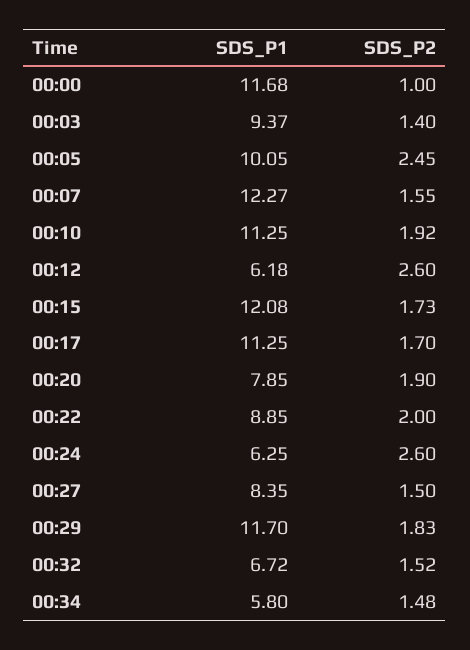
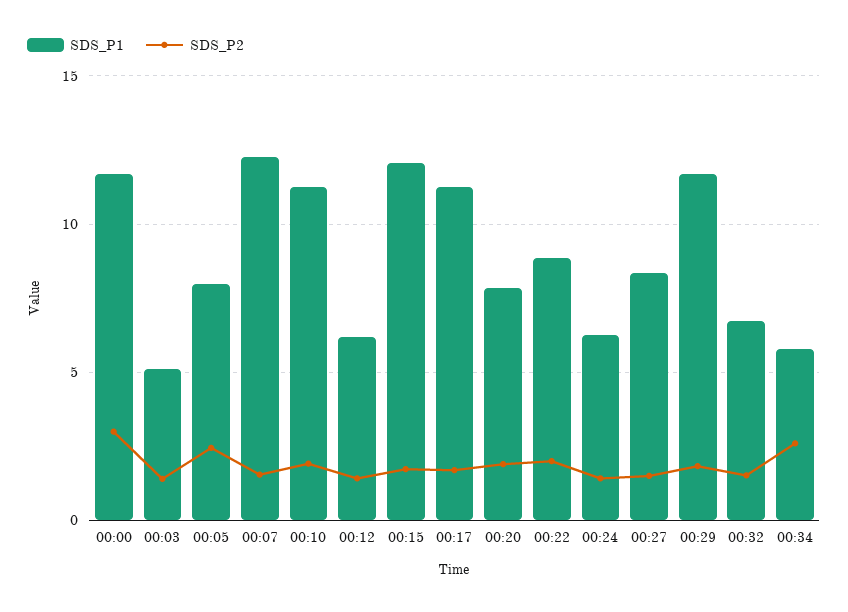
SDS_P2, 00:00: 1 -> 3
SDS_P1, 00:03: 9.37 -> 5
SDS_P1, 00:05: 10.05 -> 8
SDS_P2, 00:12: 2.6 -> 1.5
SDS_P2, 00:24: 2.6 -> 1.5
SDS_P2, 00:34: 1.48 -> 2.5

